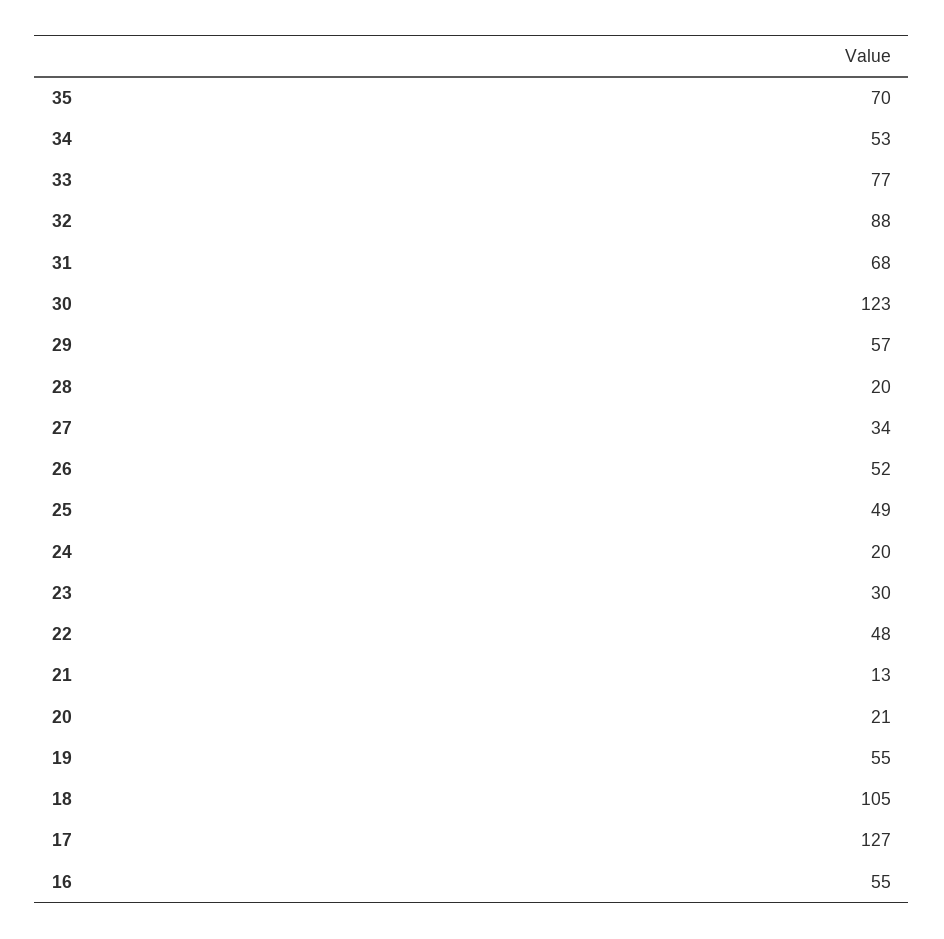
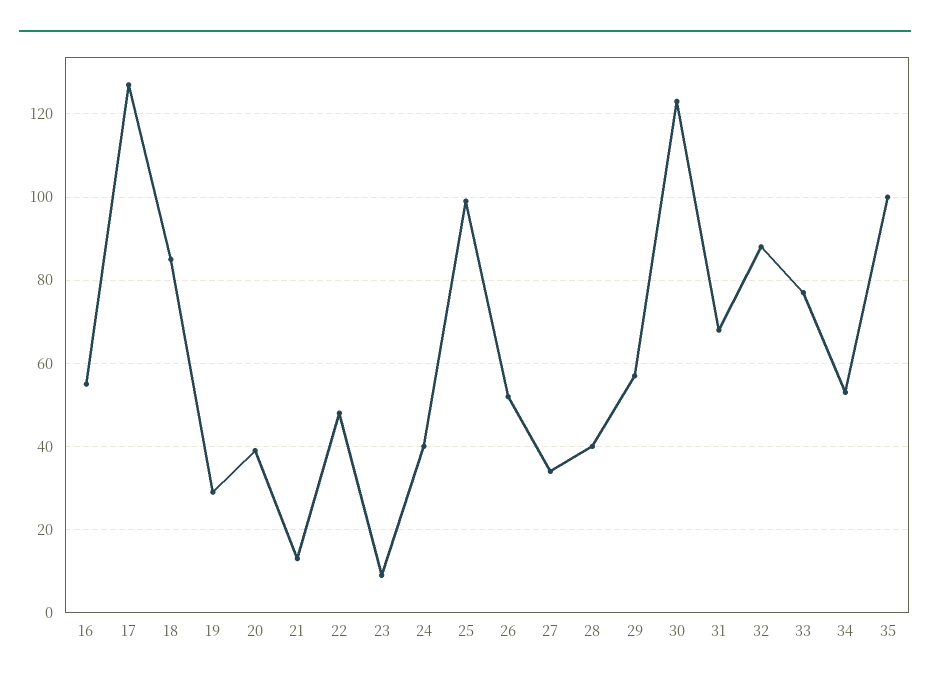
35: 70 -> 100
28: 20 -> 40
25: 49 -> 100
24: 20 -> 40
23: 30 -> 10
20: 21 -> 40
19: 55 -> 30
18: 105 -> 85

